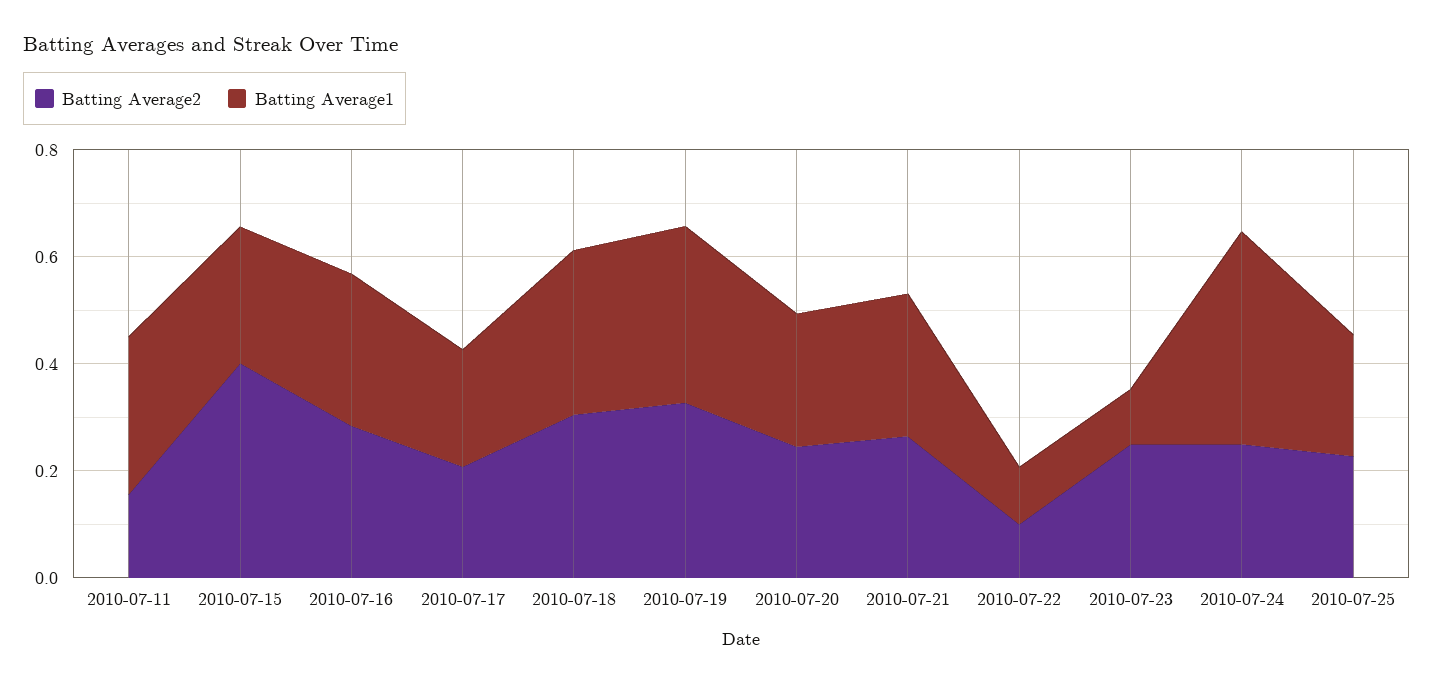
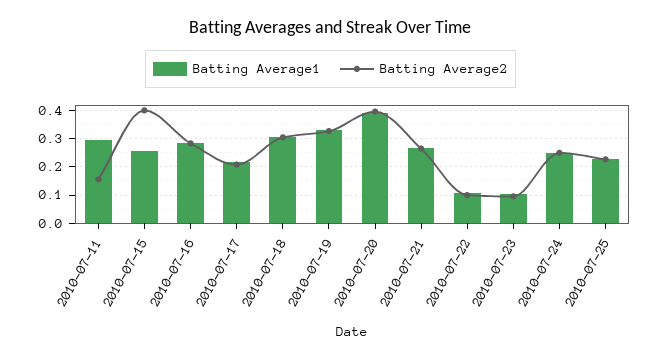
Batting Average2, 2010-07-20: 0.25 -> 0.4
Batting Average1, 2010-07-20: 0.25 -> 0.4
Batting Average2, 2010-07-23: 0.25 -> 0.1
Batting Average1, 2010-07-24: 0.4 -> 0.25

